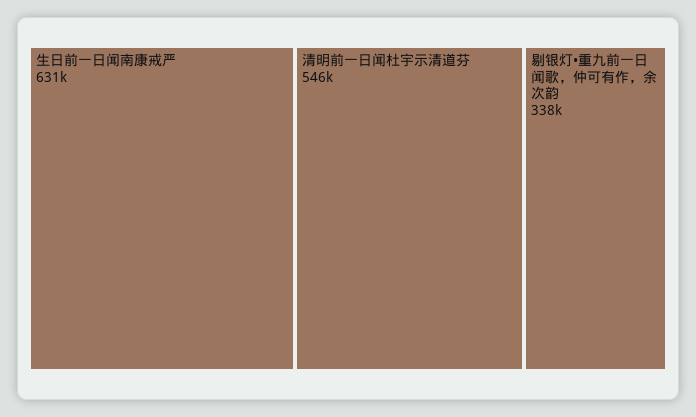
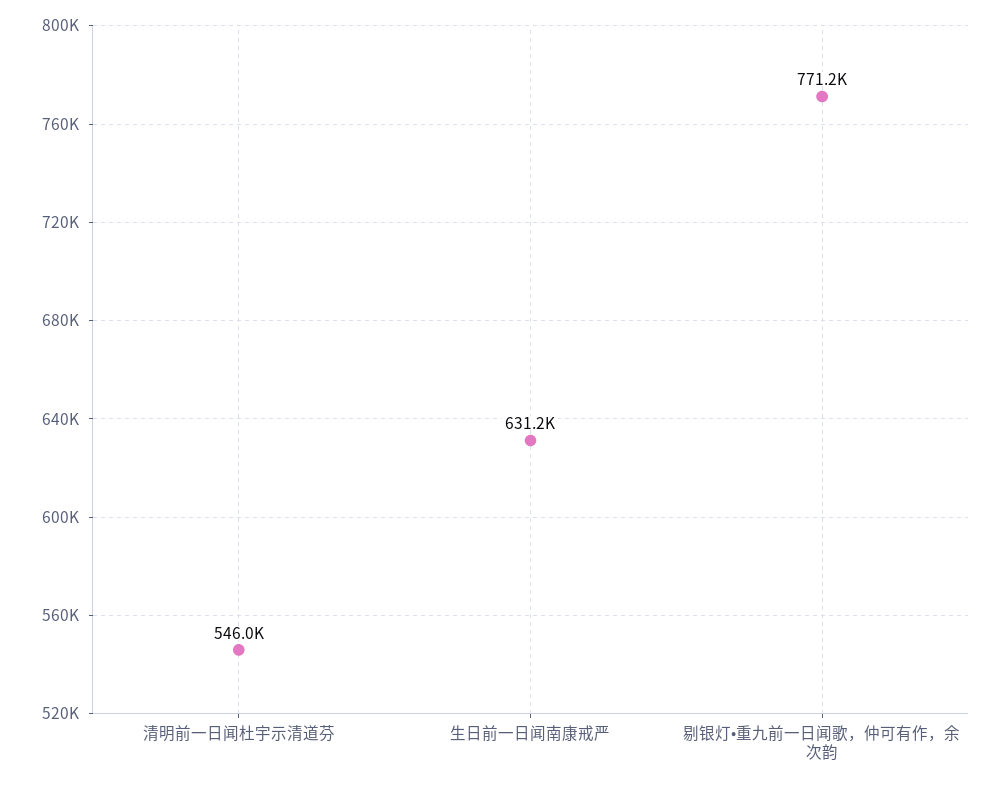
剔银灯•重九前一日闻歌，仲可有作，余次韵: 338000 -> 771200

